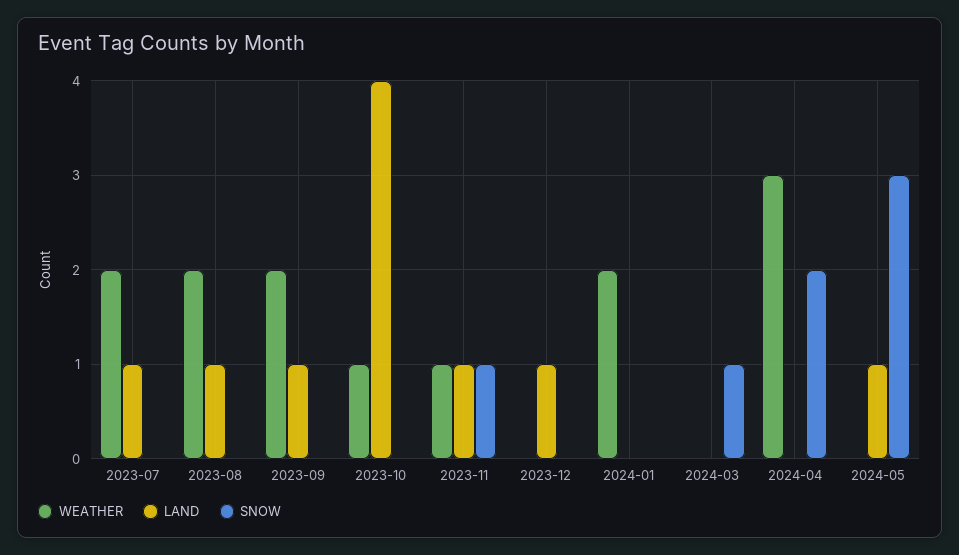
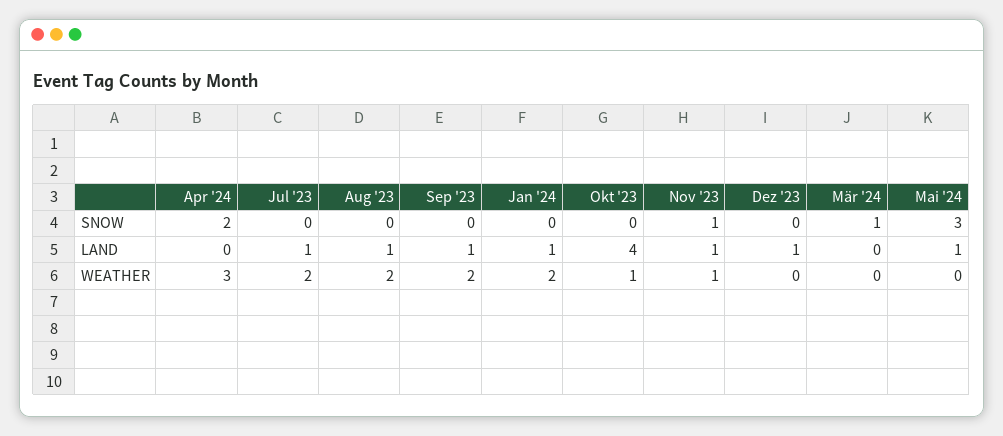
LAND, 2024-01: 0 -> 1

